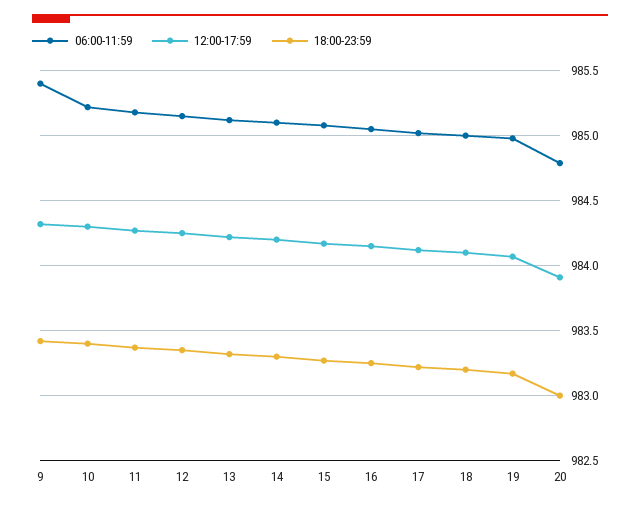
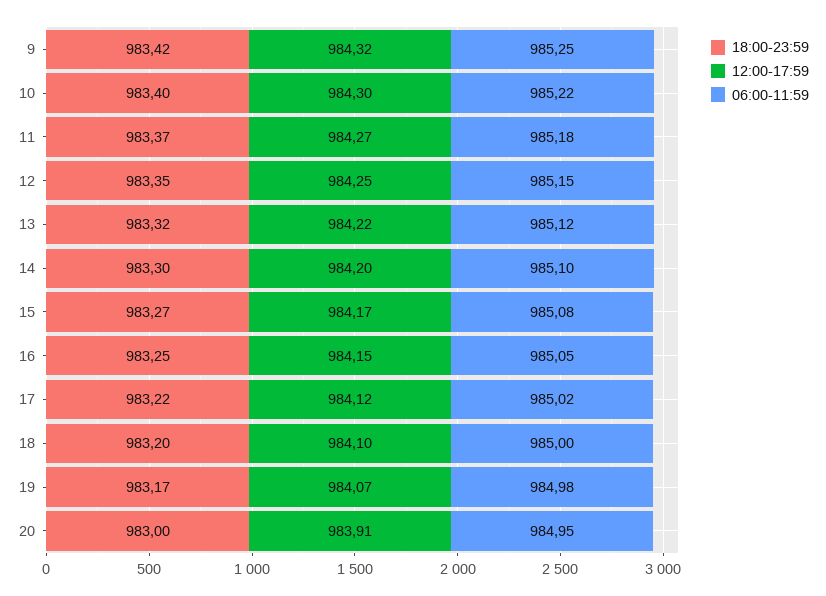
06:00-11:59, 9: 985.4 -> 985.25
06:00-11:59, 20: 984.8 -> 984.95

